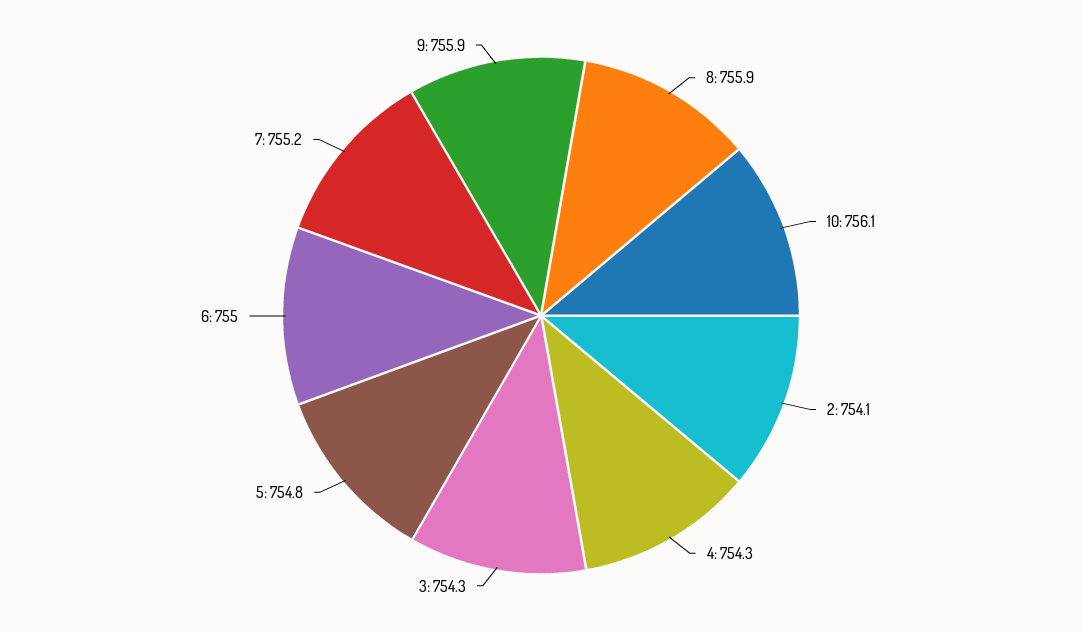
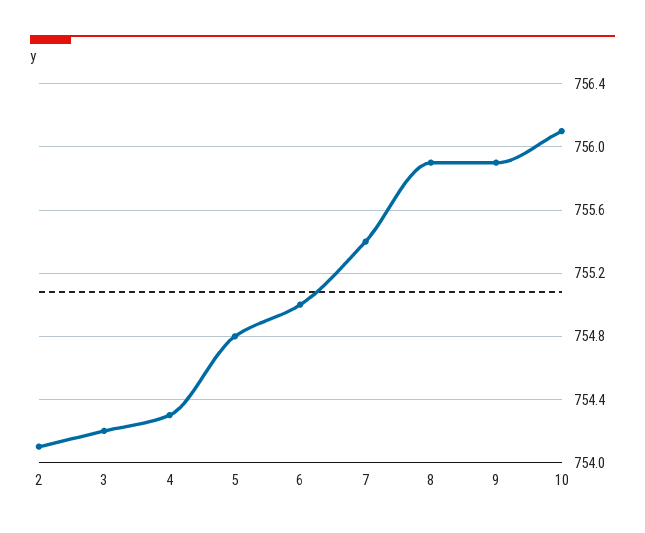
3: 754.3 -> 754.2
7: 755.2 -> 755.4

